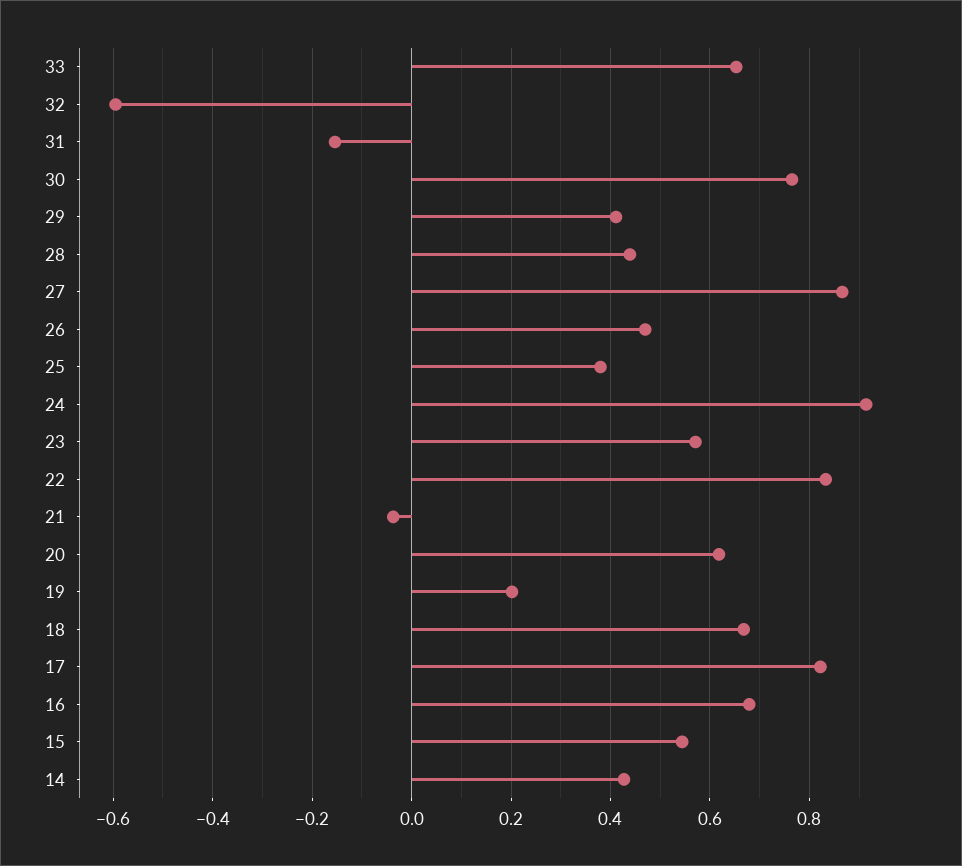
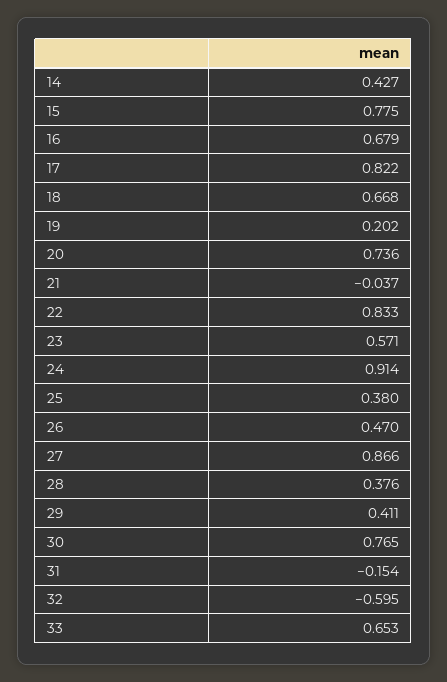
28: 0.44 -> 0.376
20: 0.62 -> 0.736
15: 0.54 -> 0.775

